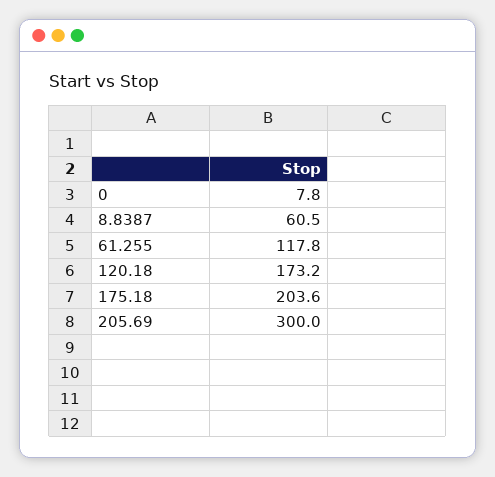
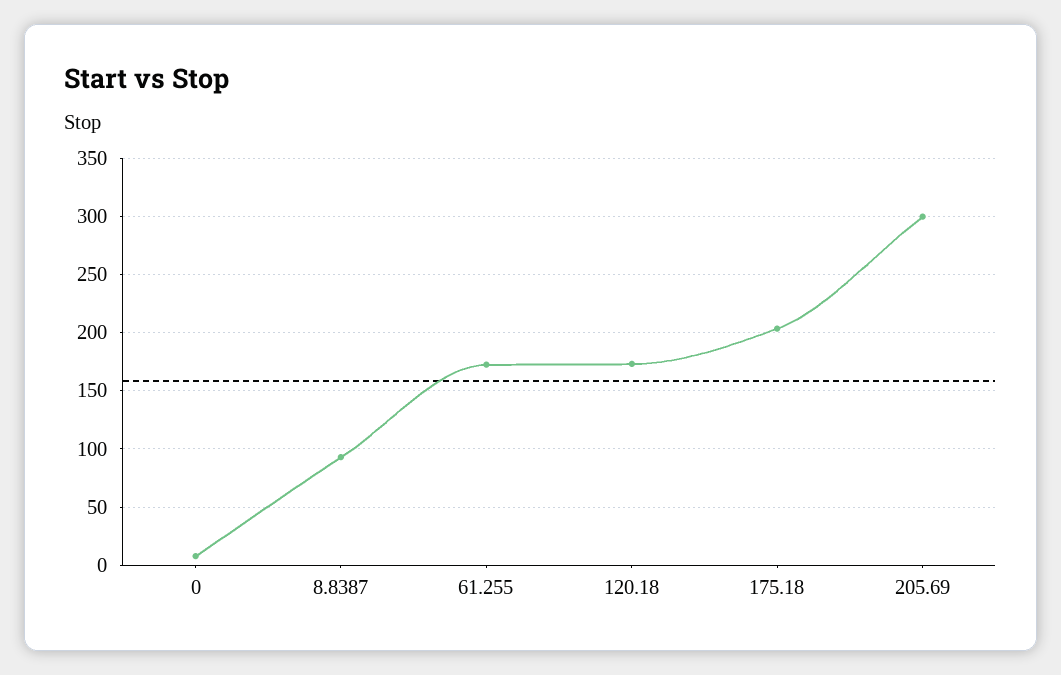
8.8387: 60.5 -> 90
61.255: 117.8 -> 170

